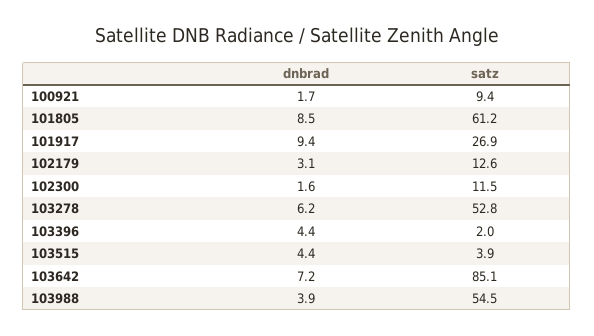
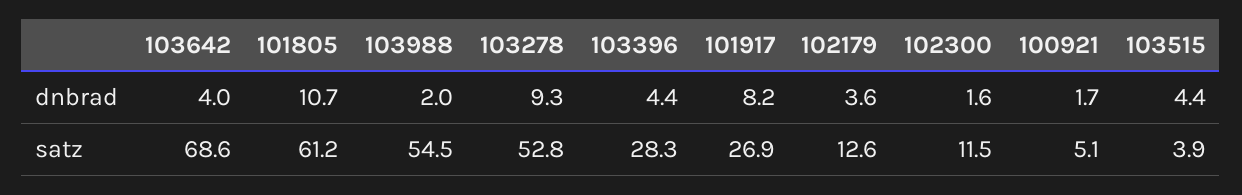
satz, 100921: 9.4 -> 5.1
dnbrad, 101805: 8.5 -> 10.7
dnbrad, 101917: 9.4 -> 8.2
dnbrad, 102179: 3.1 -> 3.6
dnbrad, 103278: 6.2 -> 9.3
satz, 103396: 2 -> 28.3
dnbrad, 103642: 7.2 -> 4
satz, 103642: 85.1 -> 68.6
dnbrad, 103988: 3.9 -> 2

